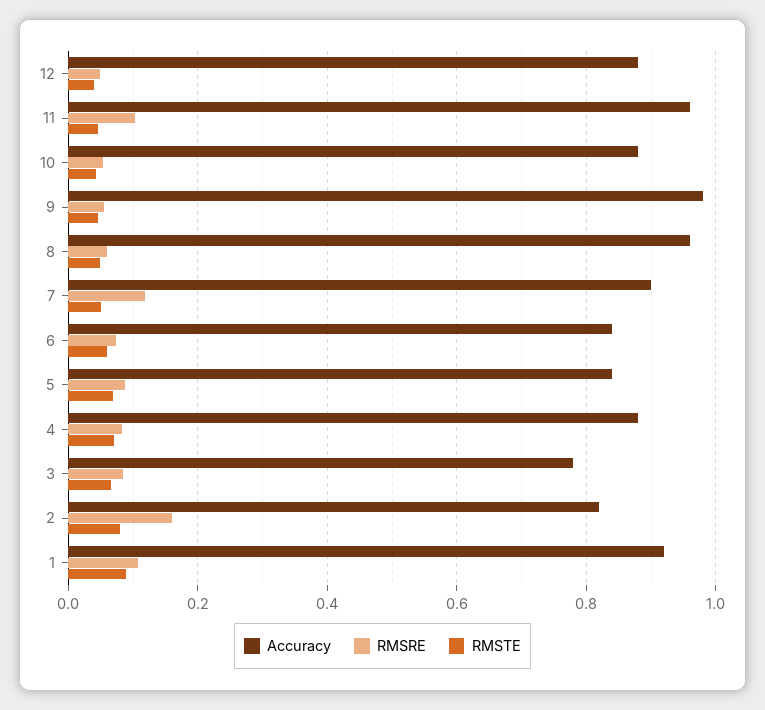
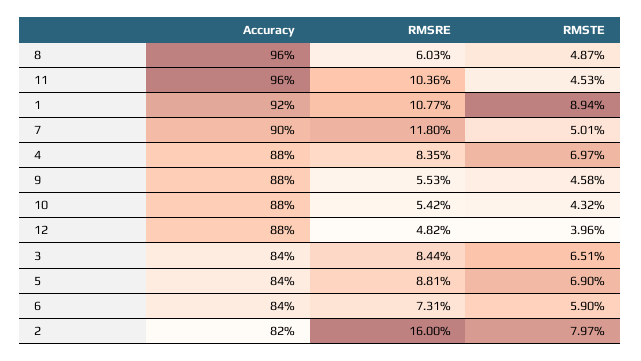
Accuracy, 9: 0.98 -> 0.88
Accuracy, 3: 0.78 -> 0.84

